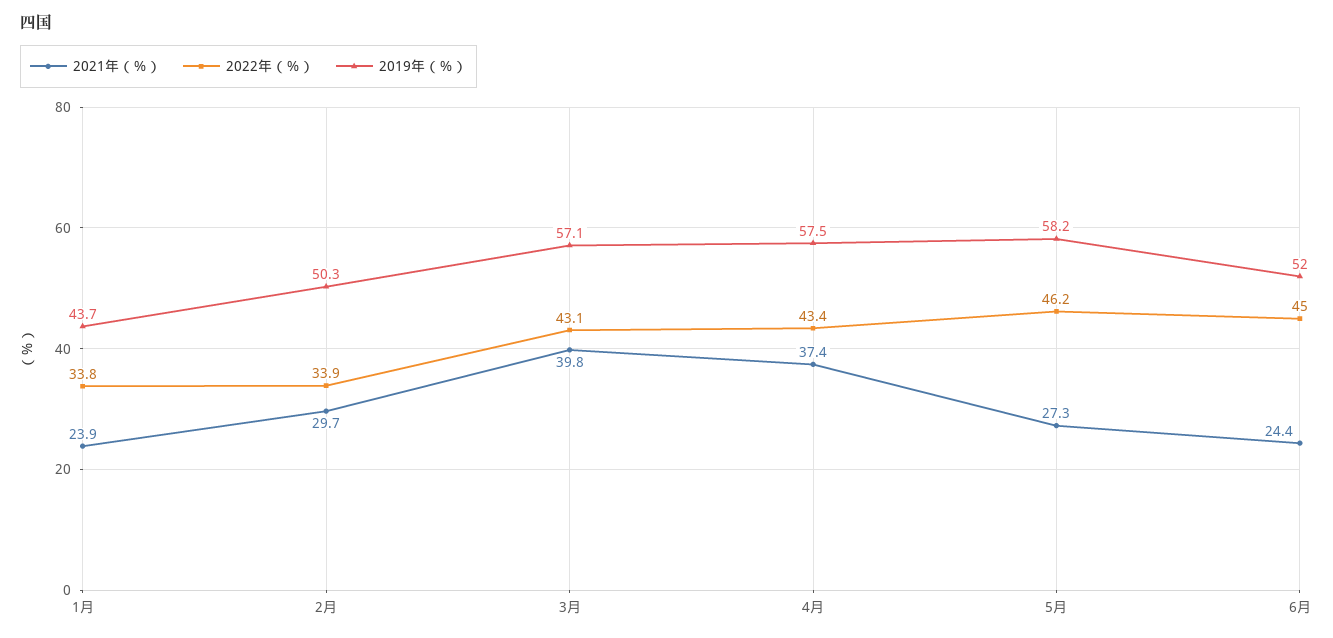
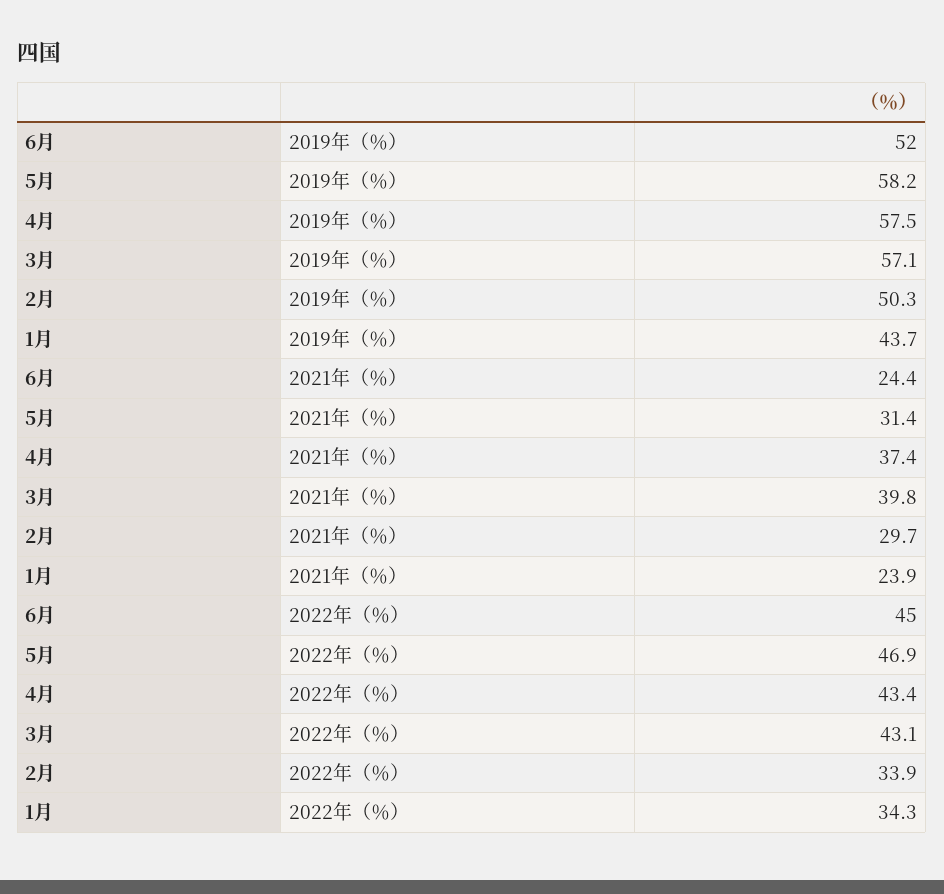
2022年（％）, 1月: 33.8 -> 34.3
2021年（％）, 5月: 27.3 -> 31.4
2022年（％）, 5月: 46.2 -> 46.9

